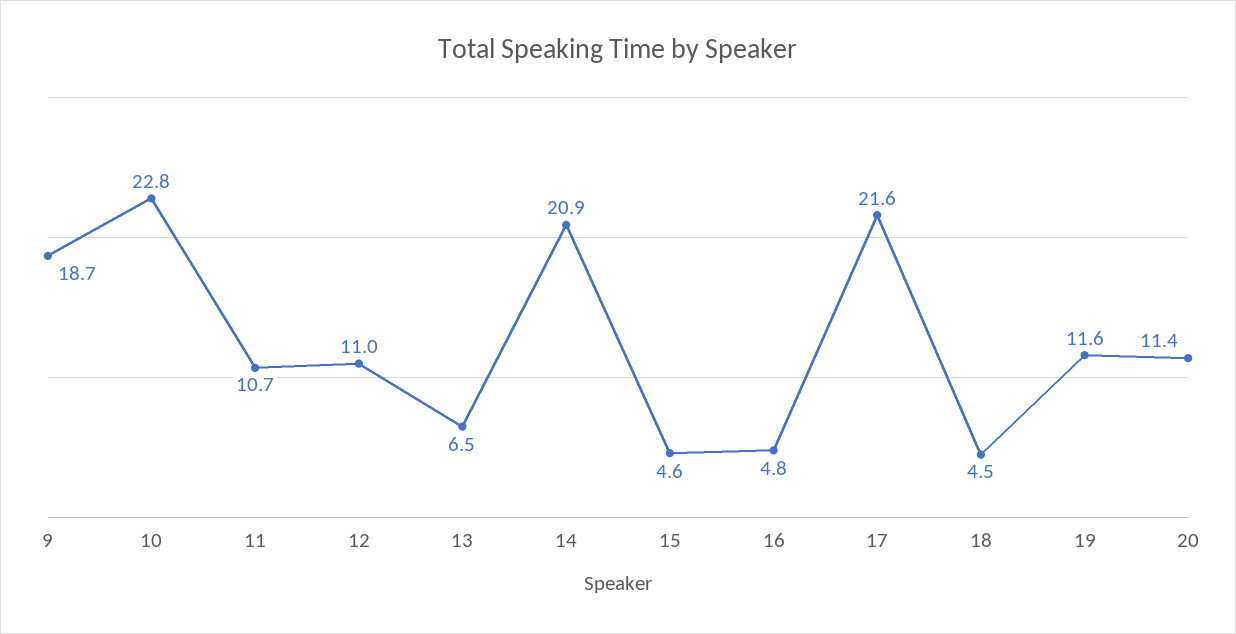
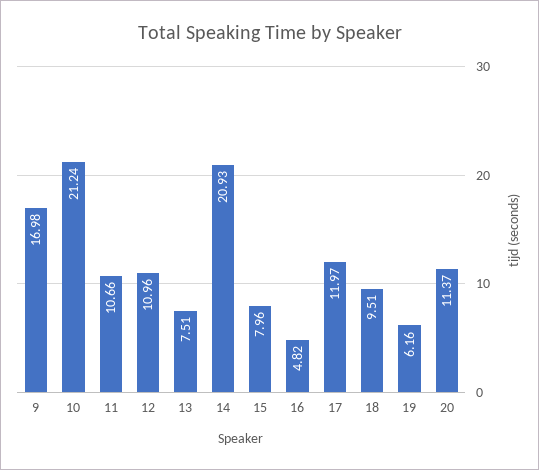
9: 18.7 -> 16.98
10: 22.8 -> 21.24
13: 6.5 -> 7.51
15: 4.6 -> 7.96
17: 21.6 -> 11.97
18: 4.5 -> 9.51
19: 11.6 -> 6.16

